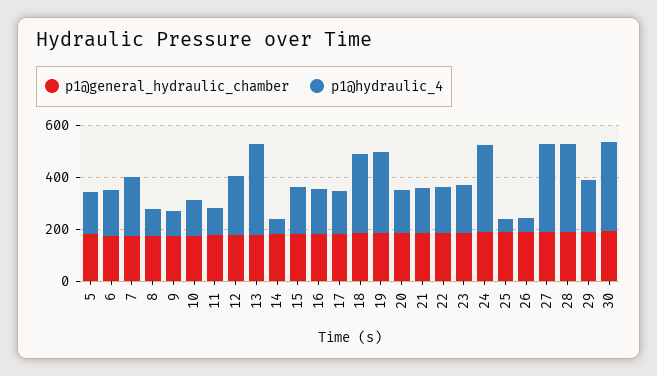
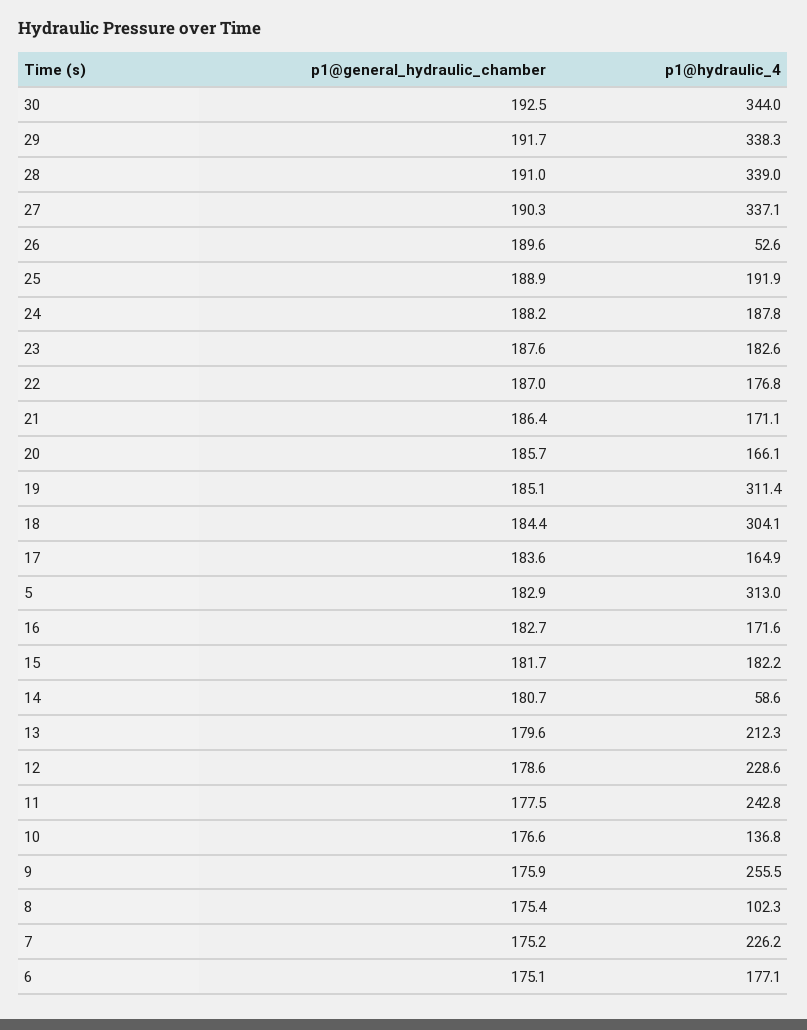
p1@hydraulic_4, 5: 150 -> 313
p1@hydraulic_4, 9: 100 -> 255.5
p1@hydraulic_4, 11: 100 -> 242.8
p1@hydraulic_4, 13: 350 -> 212.3
p1@hydraulic_4, 24: 350 -> 187.8
p1@hydraulic_4, 25: 50 -> 191.9
p1@hydraulic_4, 29: 200 -> 338.3

